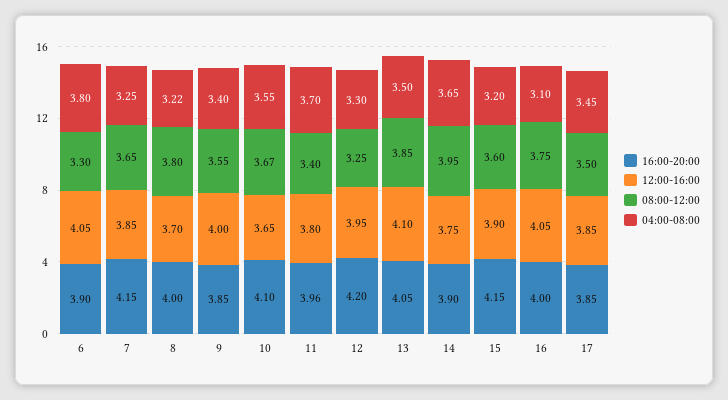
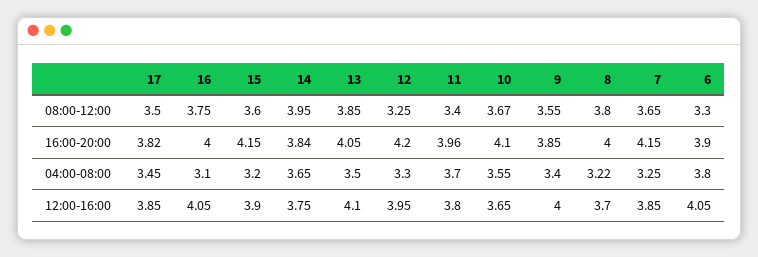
16:00-20:00, 14: 3.9 -> 3.84
16:00-20:00, 17: 3.85 -> 3.82

